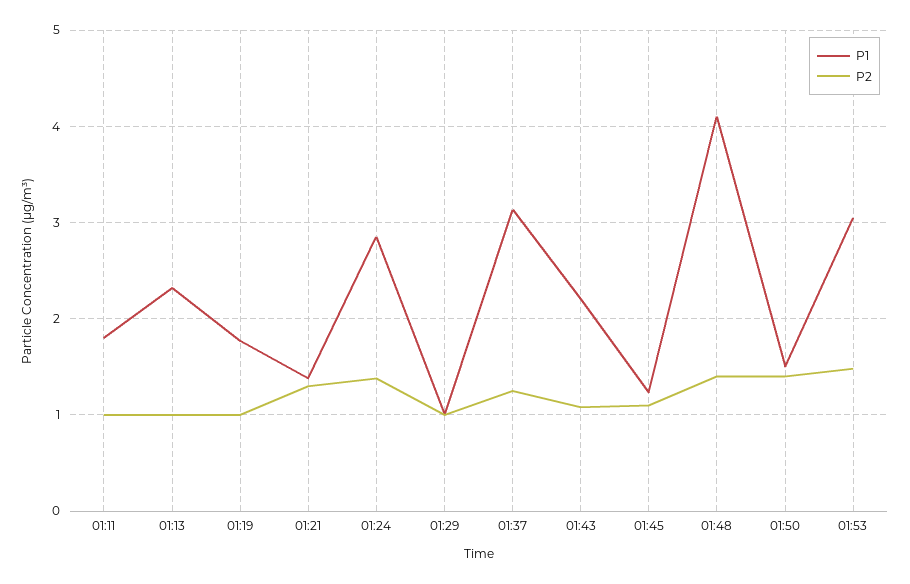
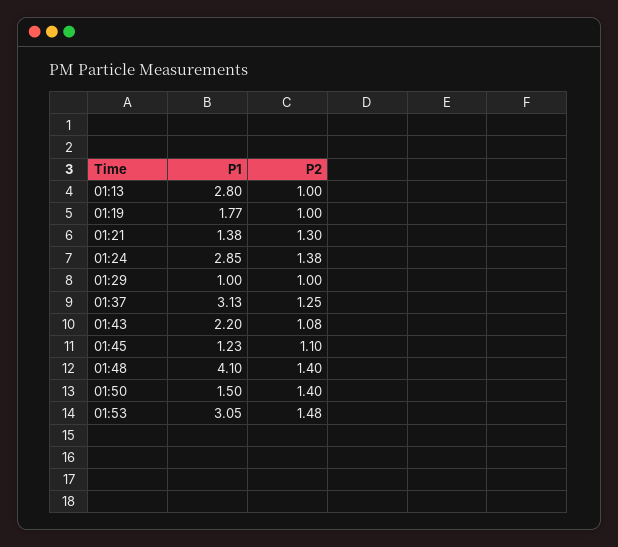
P1, 01:11: 1.8 -> none
P2, 01:11: 1 -> none
P1, 01:13: 2.3 -> 2.8

